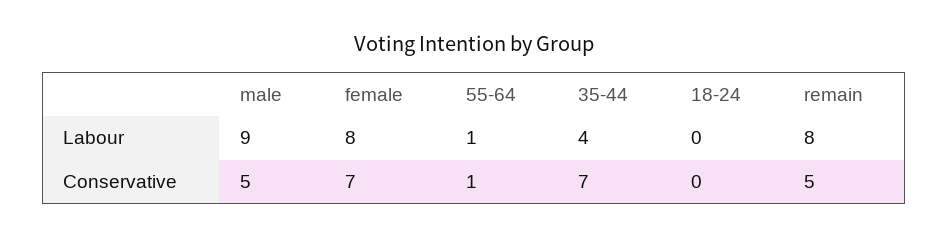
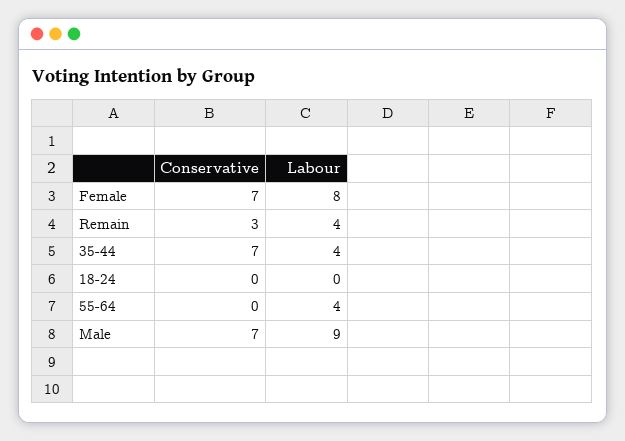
55-64, Labour: 1 -> 4
remain, Labour: 8 -> 4
male, Conservative: 5 -> 7
55-64, Conservative: 1 -> 0
remain, Conservative: 5 -> 3

